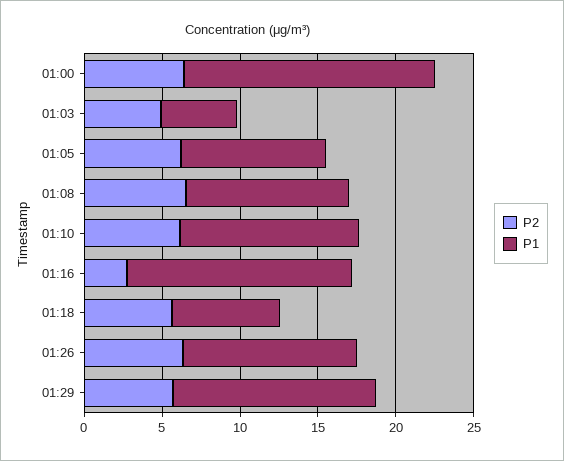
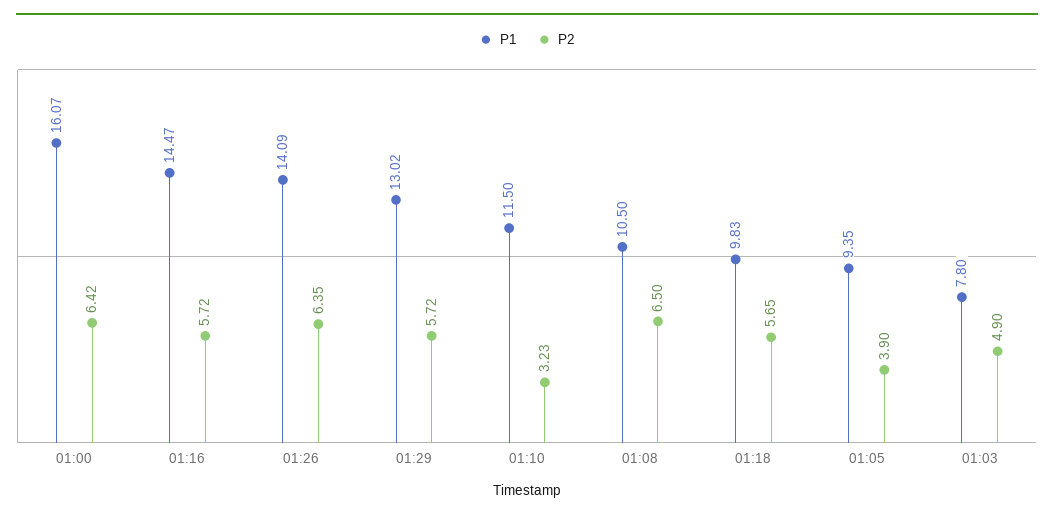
P1, 01:03: 5 -> 7.8
P2, 01:05: 6 -> 3.9
P2, 01:10: 6 -> 3.23
P2, 01:16: 3 -> 5.72
P1, 01:18: 7 -> 9.83
P1, 01:26: 11 -> 14.09

